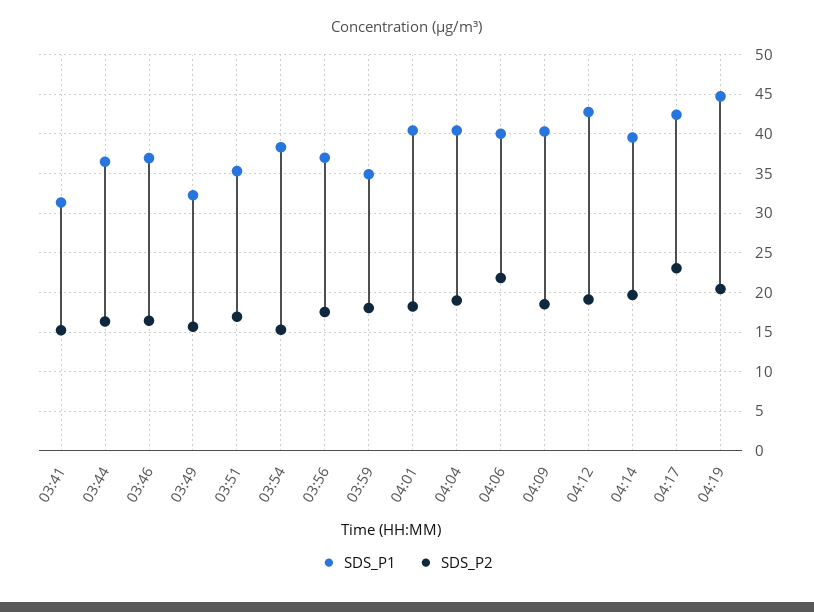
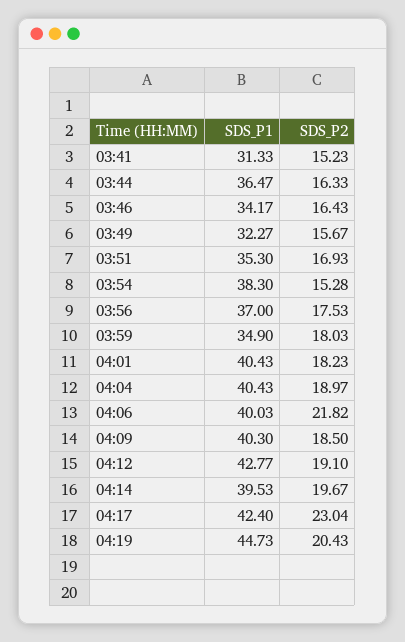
SDS_P1, 03:46: 37 -> 34.17

